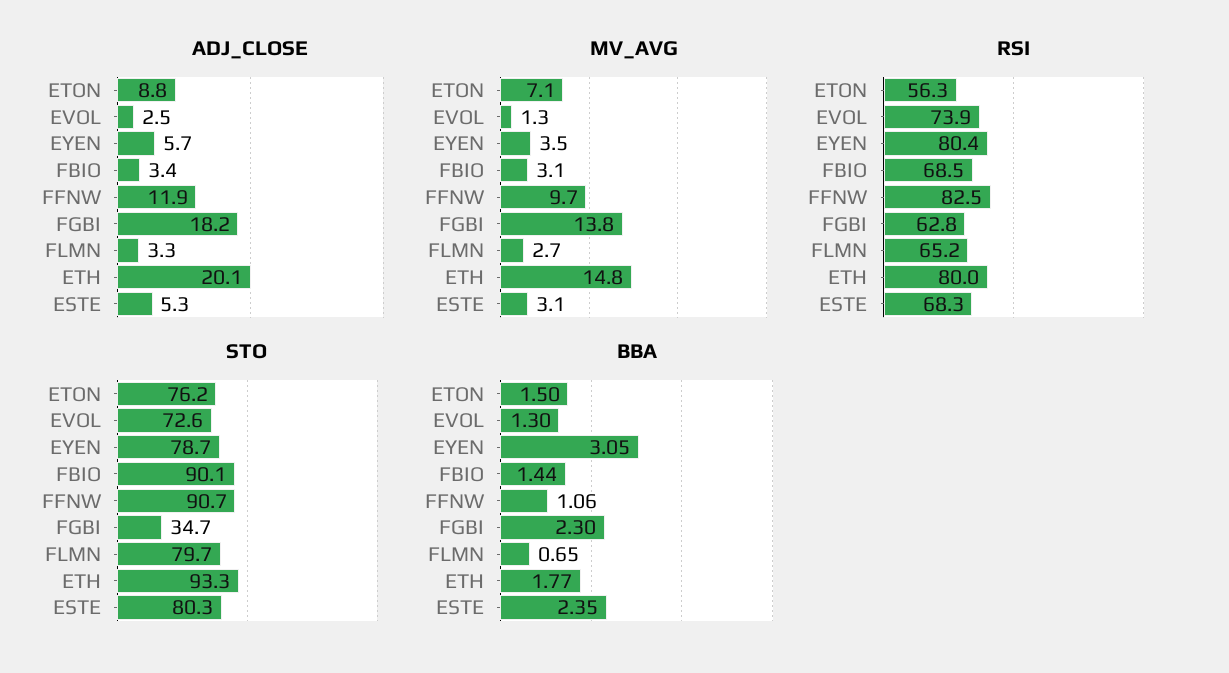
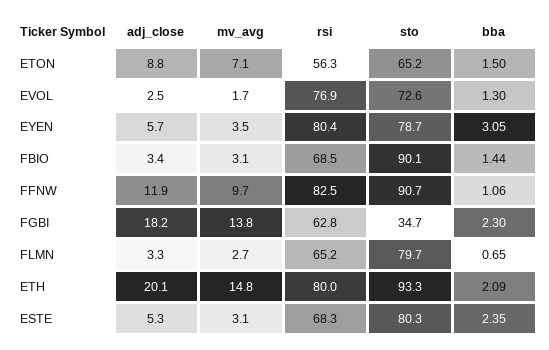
MV_AVG, EVOL: 1.3 -> 1.7
RSI, EVOL: 73.9 -> 76.9
STO, ETON: 76.2 -> 65.2
BBA, ETH: 1.77 -> 2.09

